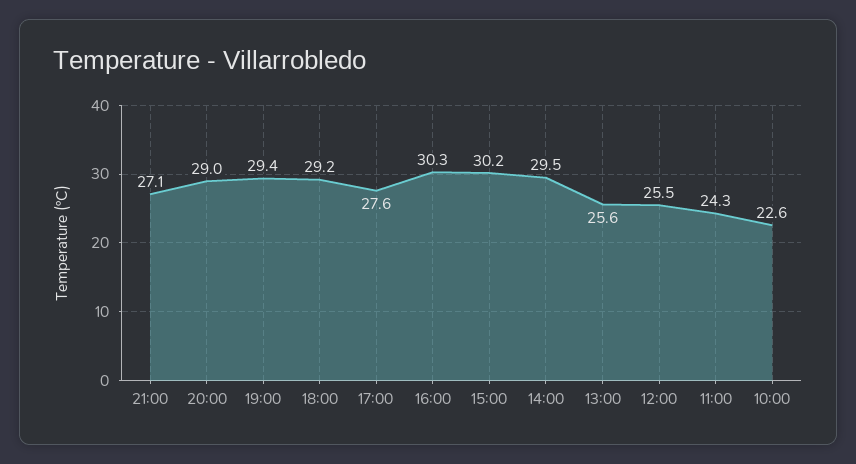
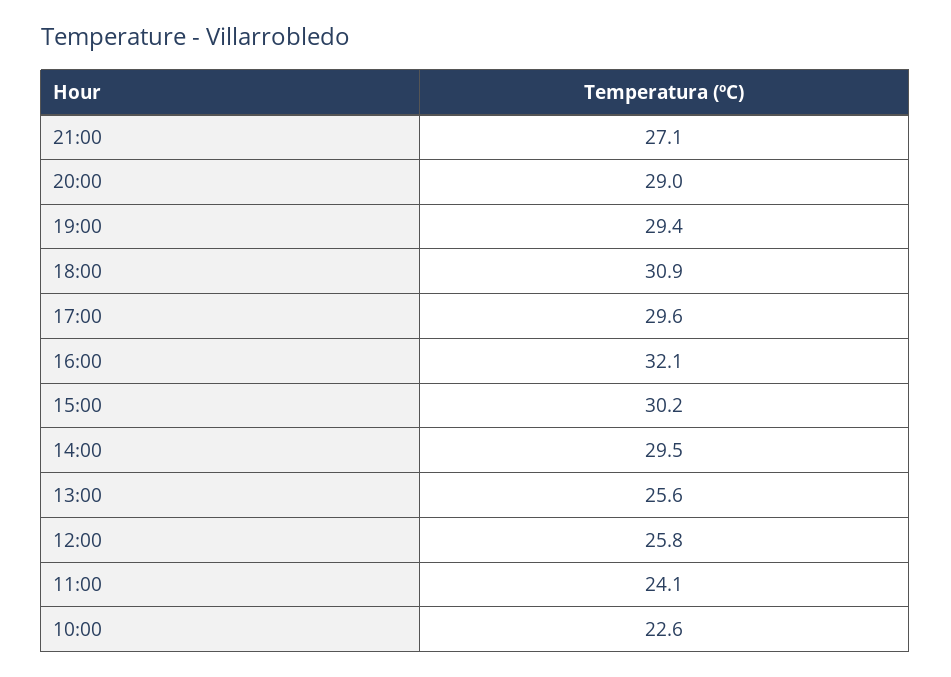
18:00: 29.2 -> 30.9
17:00: 27.6 -> 29.6
16:00: 30.3 -> 32.1
12:00: 25.5 -> 25.8
11:00: 24.3 -> 24.1

